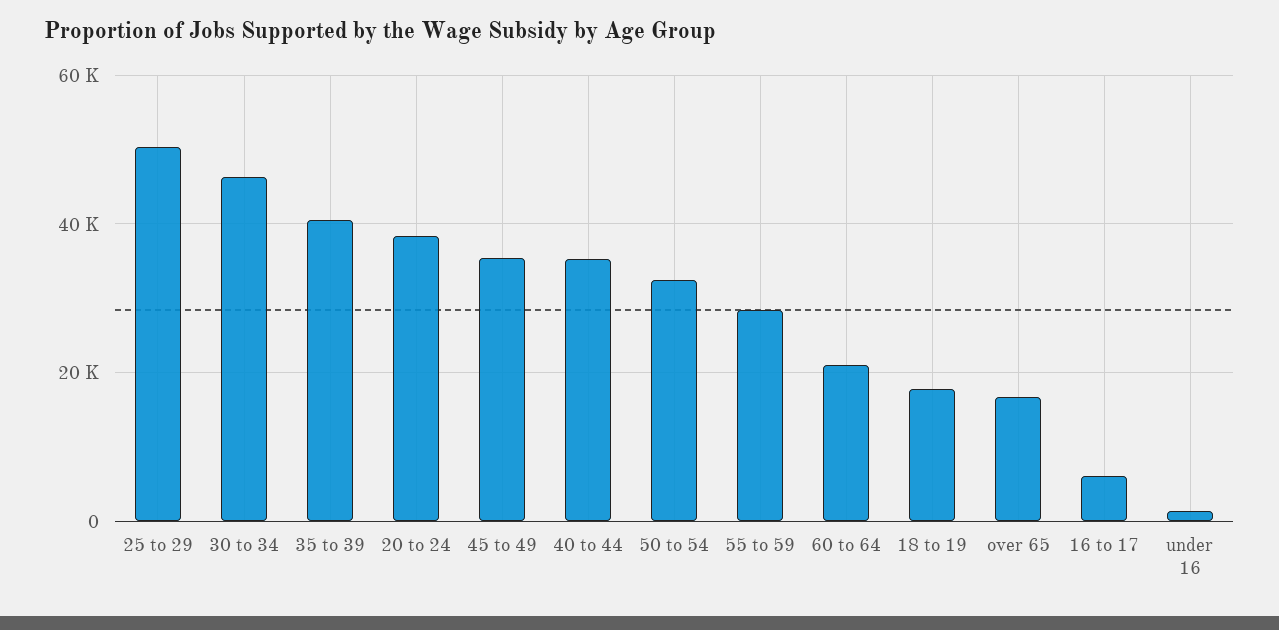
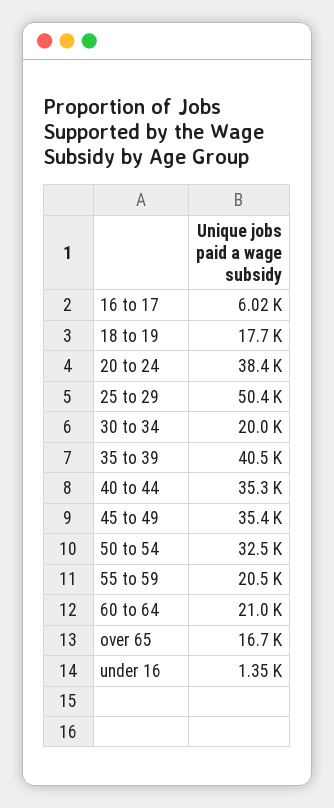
30 to 34: 46000 -> 20000
55 to 59: 28000 -> 20500

